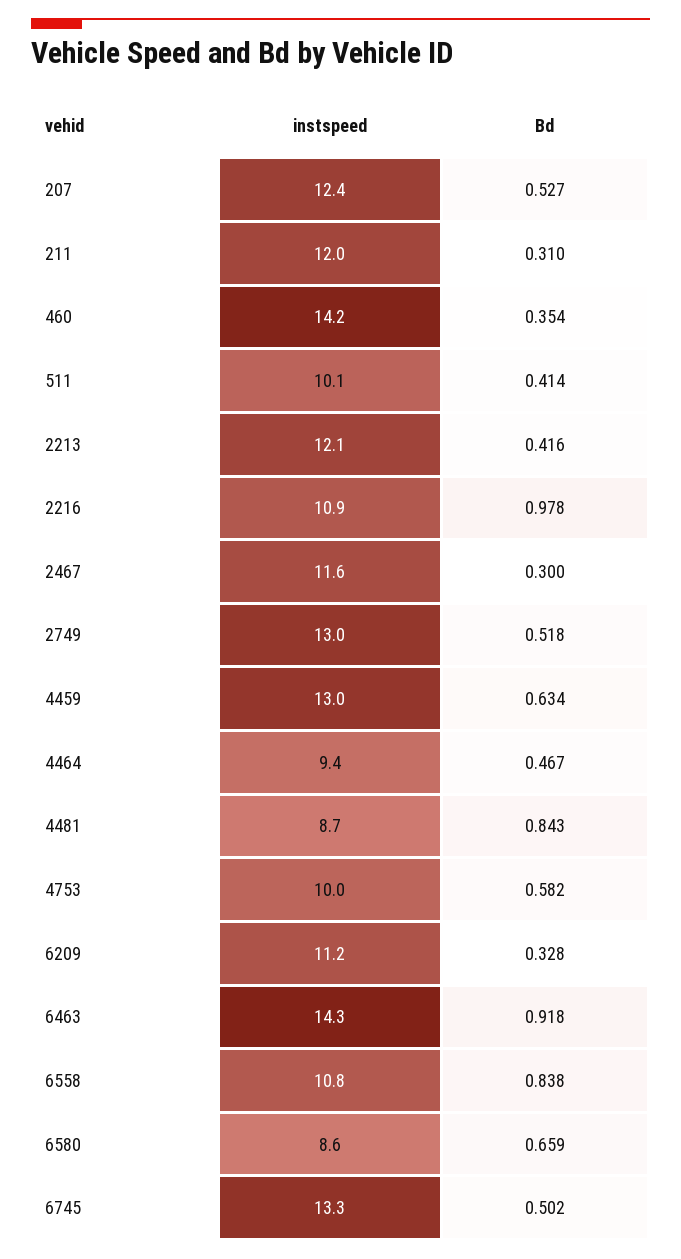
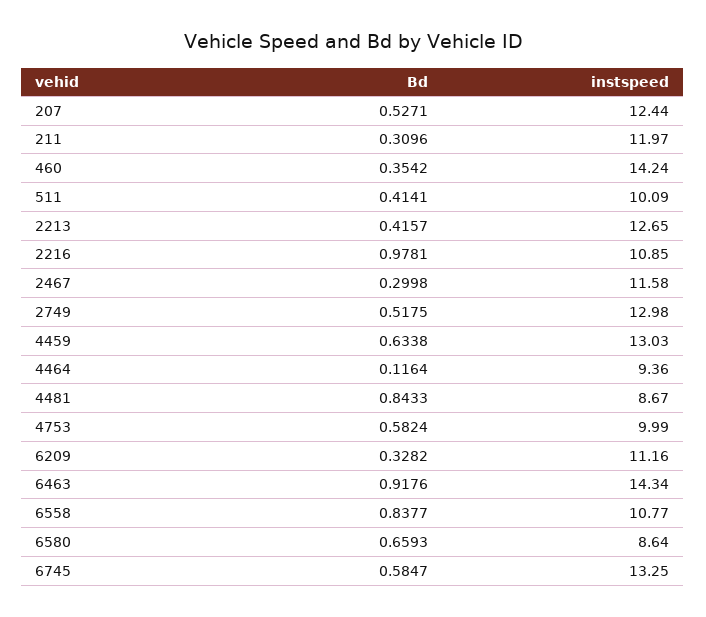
instspeed, 2213: 12.1 -> 12.65
Bd, 4464: 0.467 -> 0.1164
Bd, 6745: 0.502 -> 0.5847

